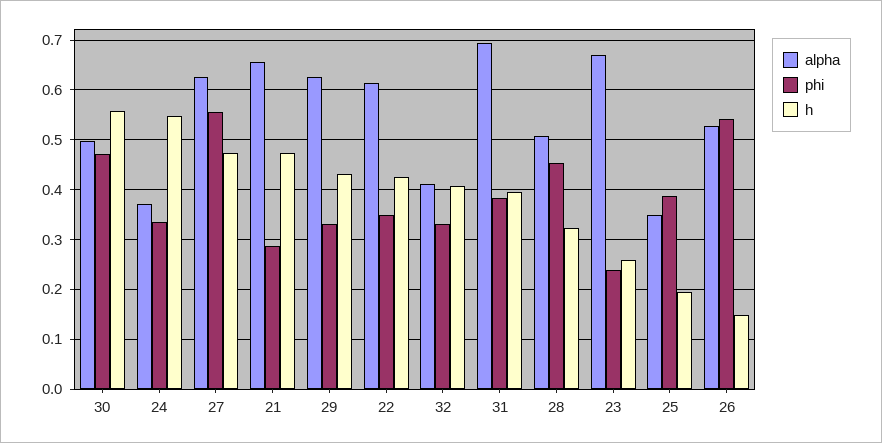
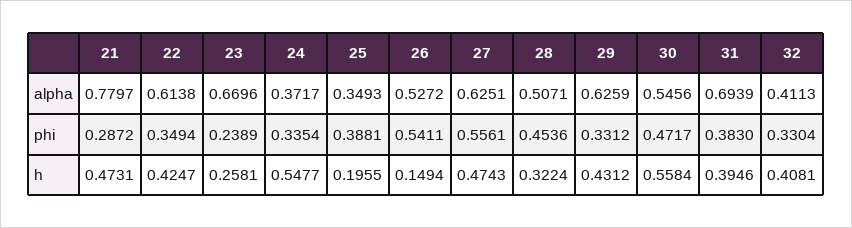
alpha, 30: 0.5 -> 0.5456
alpha, 21: 0.66 -> 0.7797

